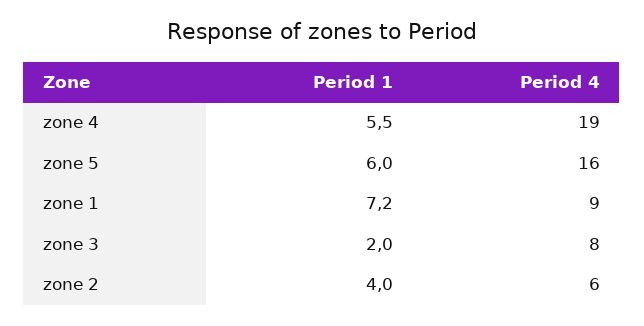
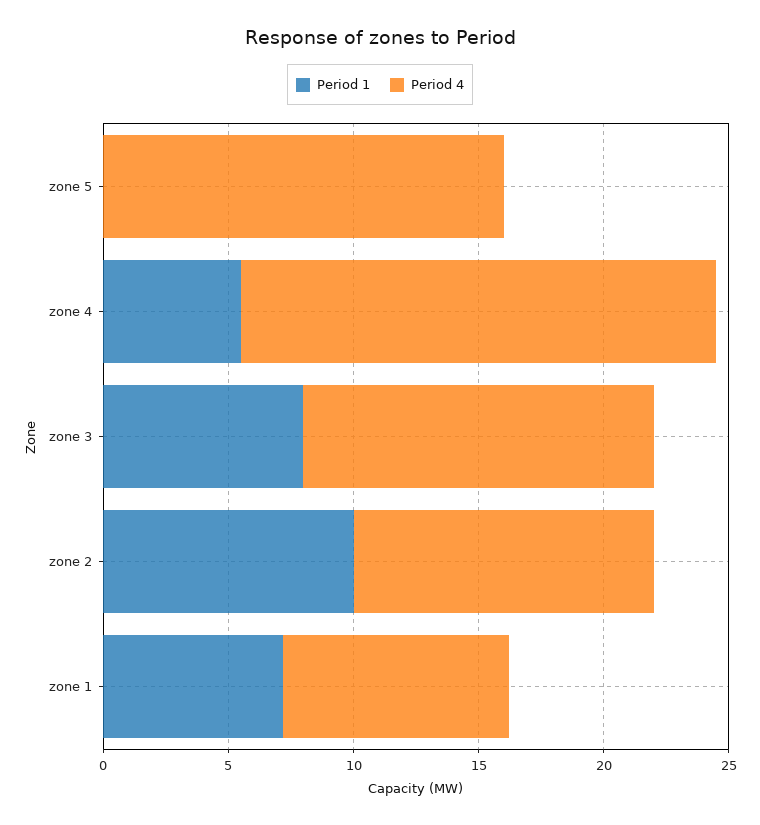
Period 1, zone 5: 6 -> 0
Period 1, zone 3: 2 -> 8
Period 4, zone 3: 8 -> 14
Period 1, zone 2: 4 -> 10
Period 4, zone 2: 6 -> 12

